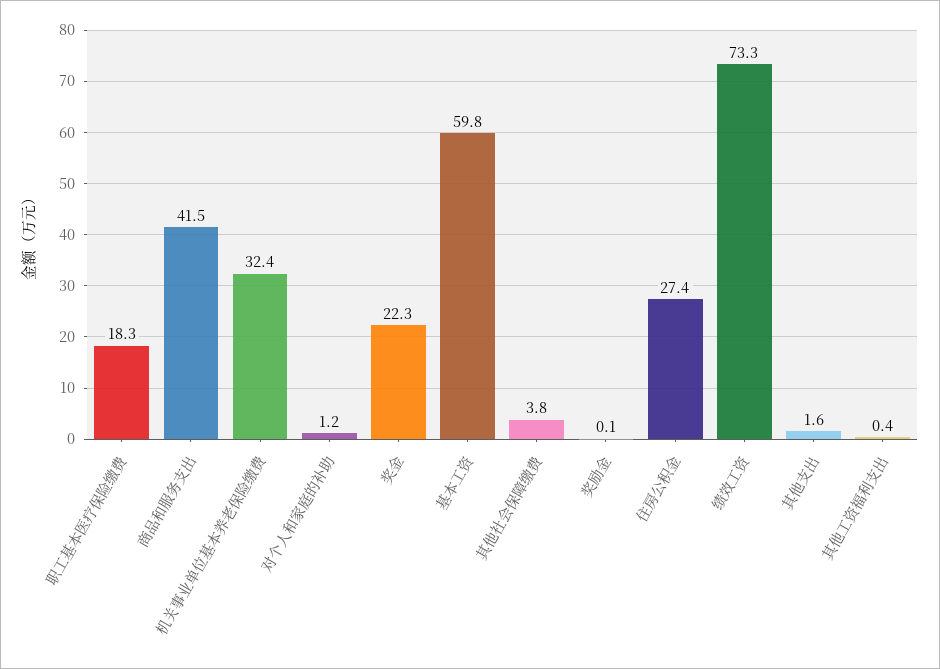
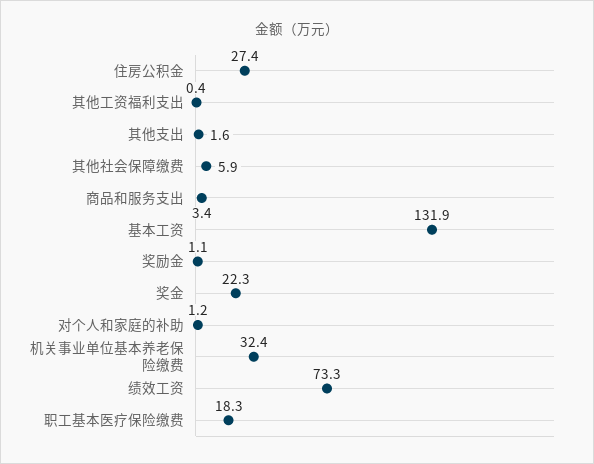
商品和服务支出: 41.5 -> 3.4
基本工资: 59.8 -> 131.9
其他社会保障缴费: 3.8 -> 5.9
奖励金: 0.1 -> 1.1

